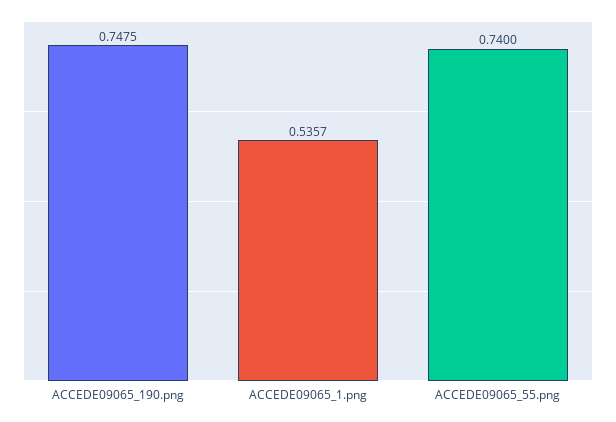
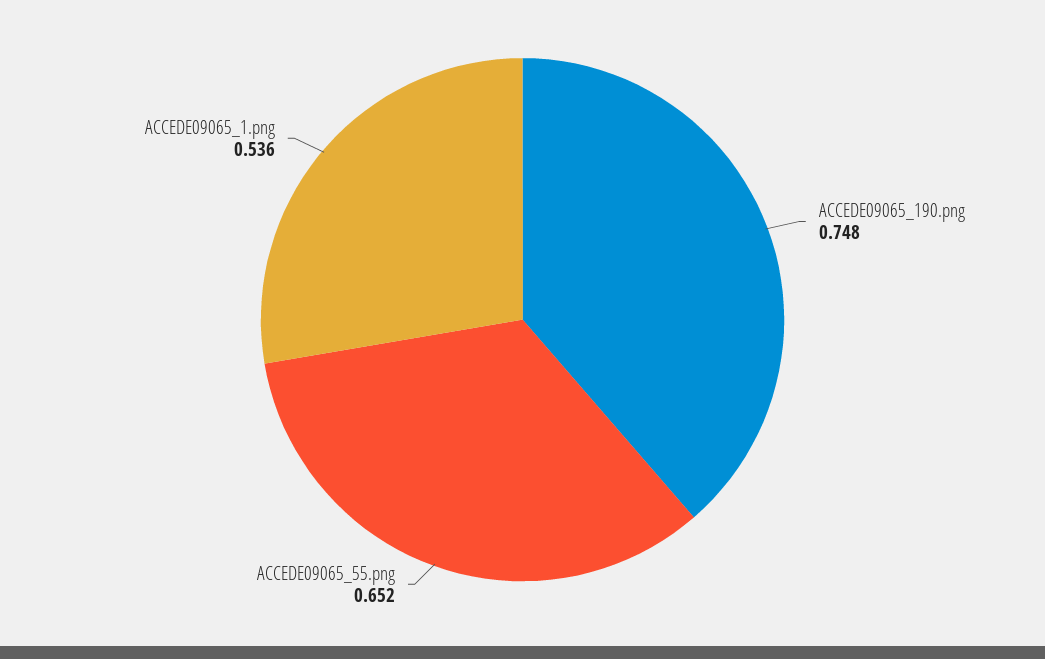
ACCEDE09065_55.png: 0.74 -> 0.652

